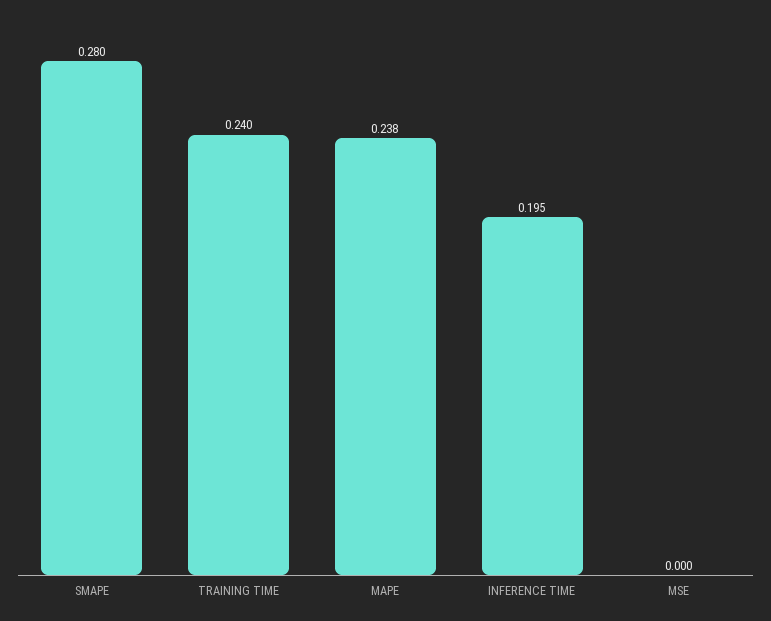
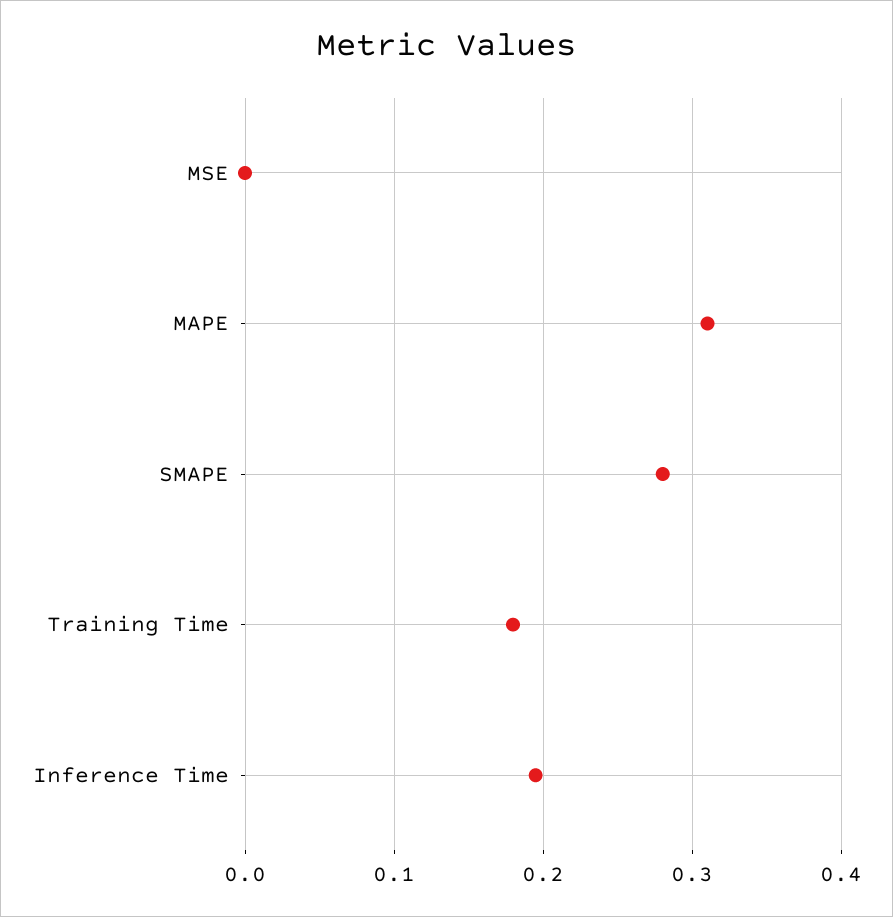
TRAINING TIME: 0.24 -> 0.18
MAPE: 0.238 -> 0.31

